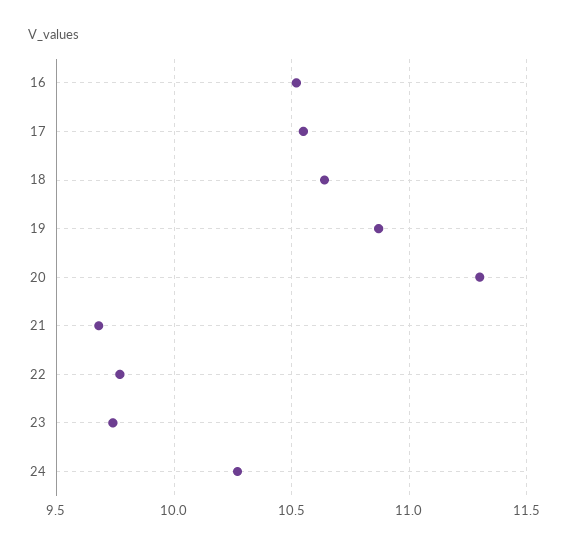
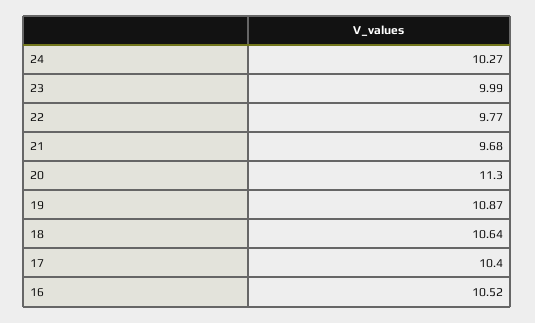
17: 10.55 -> 10.4
23: 9.75 -> 9.99

